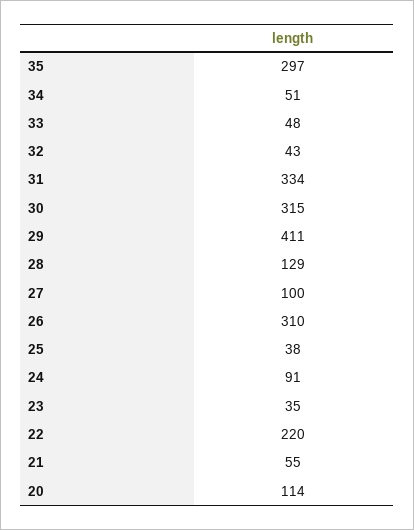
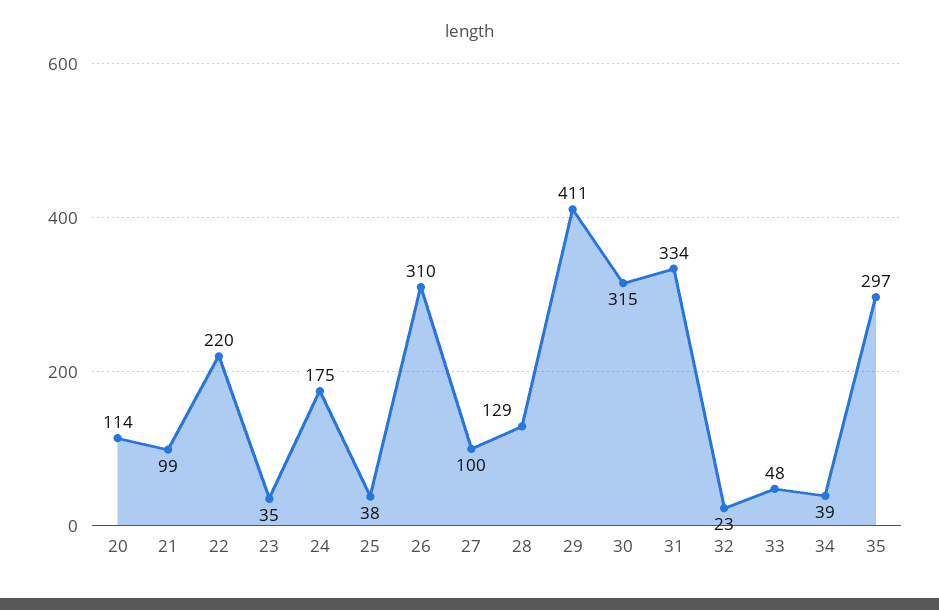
34: 51 -> 39
32: 43 -> 23
24: 91 -> 175
21: 55 -> 99

